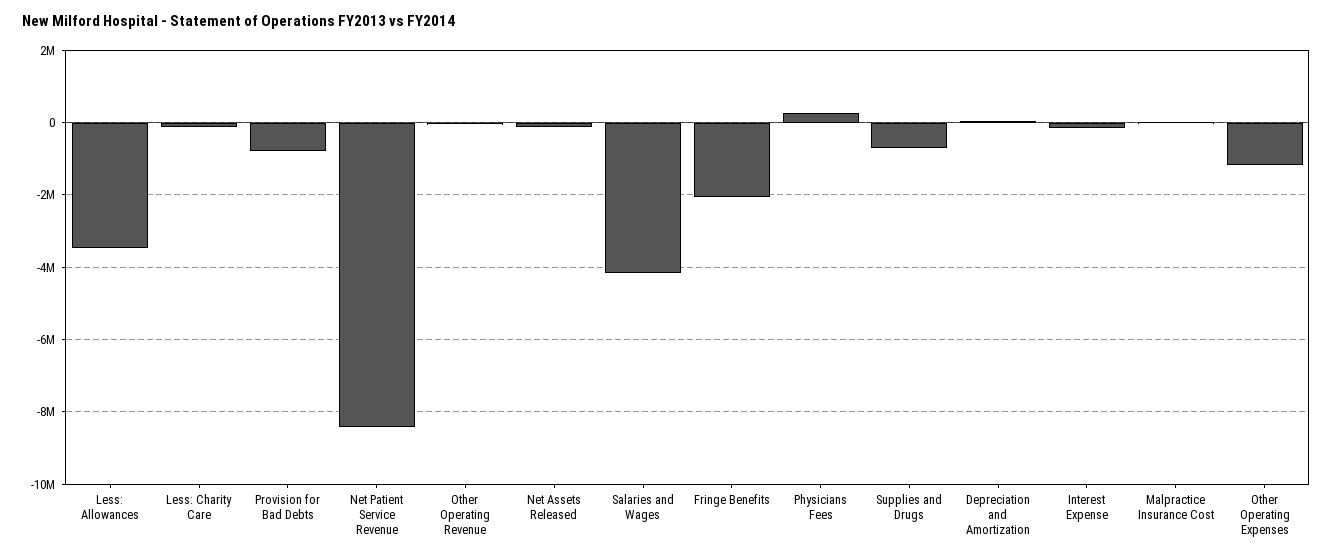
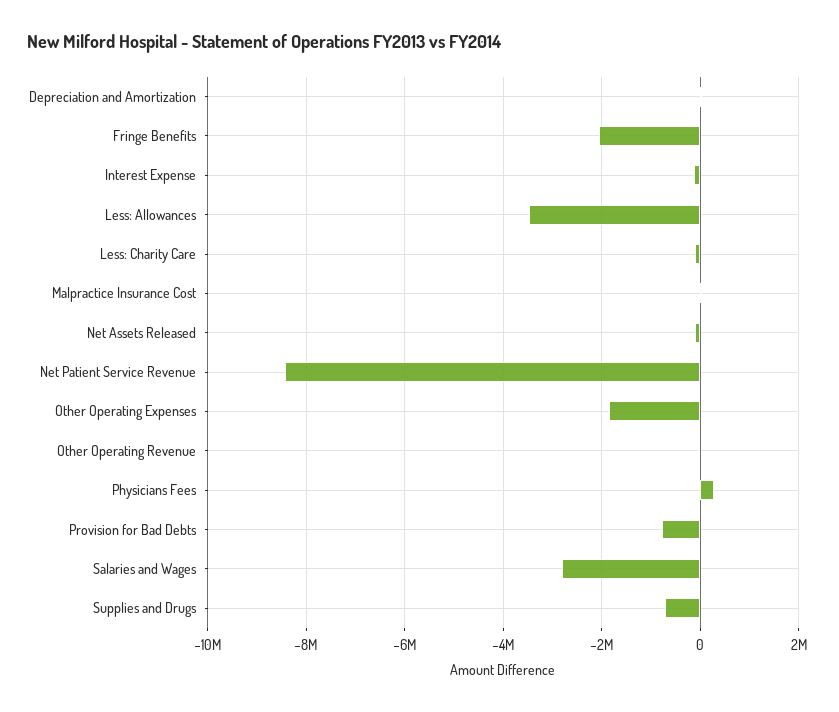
Salaries and Wages: -4200000 -> -2800000
Other Operating Expenses: -1200000 -> -1800000

